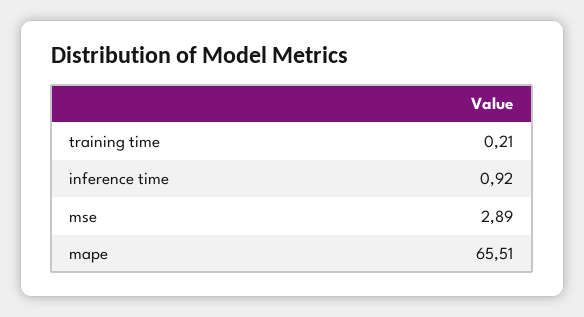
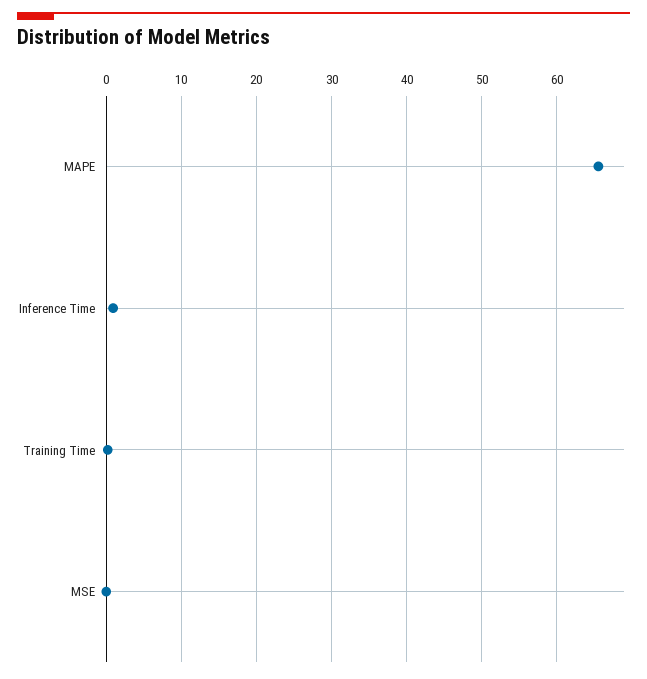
mse: 2.89 -> 0

